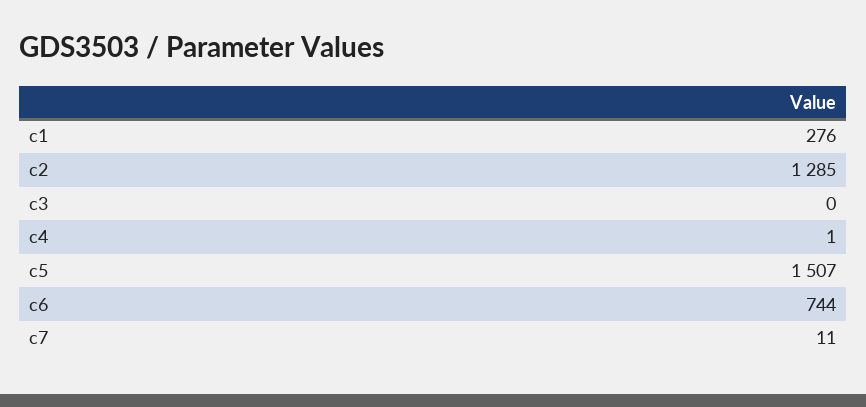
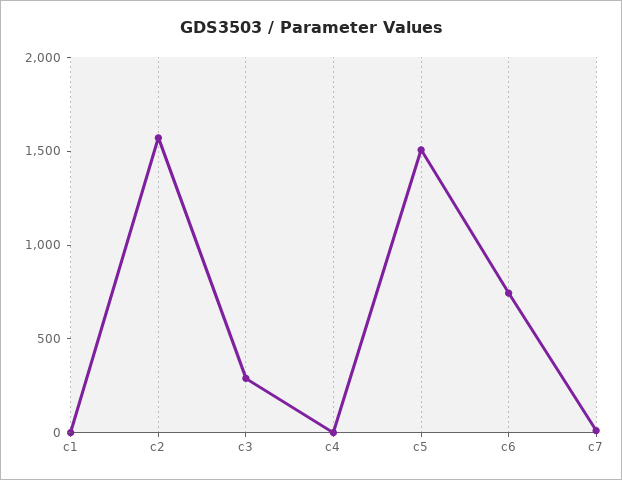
c1: 276 -> 0
c2: 1285 -> 1600
c3: 0 -> 300

